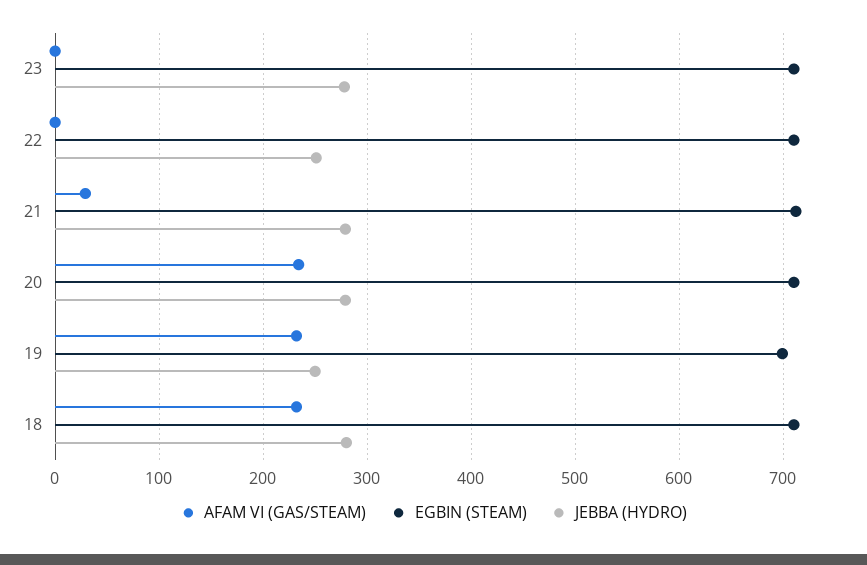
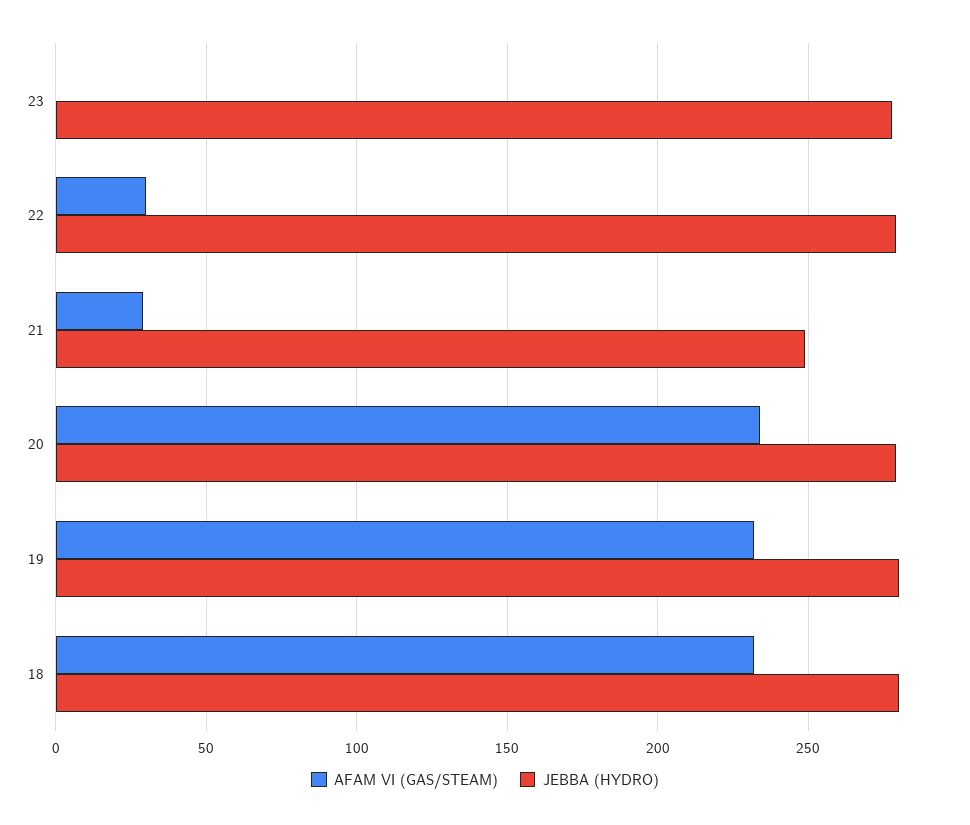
EGBIN (STEAM), 23: 710 -> none
AFAM VI (GAS/STEAM), 22: 0 -> 30
EGBIN (STEAM), 22: 710 -> none
JEBBA (HYDRO), 22: 250 -> 280
EGBIN (STEAM), 21: 710 -> none
JEBBA (HYDRO), 21: 280 -> 250
EGBIN (STEAM), 20: 710 -> none
EGBIN (STEAM), 19: 700 -> none
JEBBA (HYDRO), 19: 250 -> 280
EGBIN (STEAM), 18: 710 -> none

